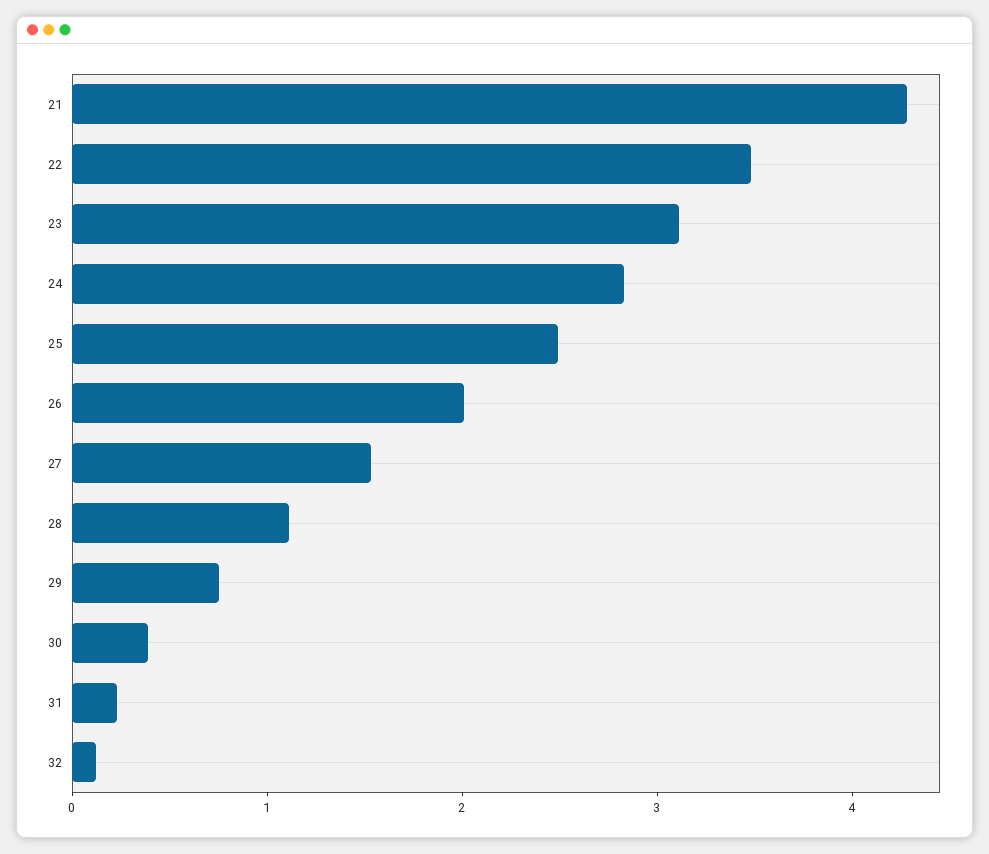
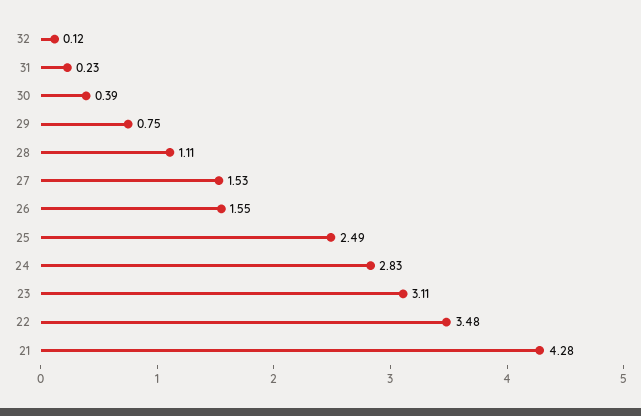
26: 2 -> 1.55

